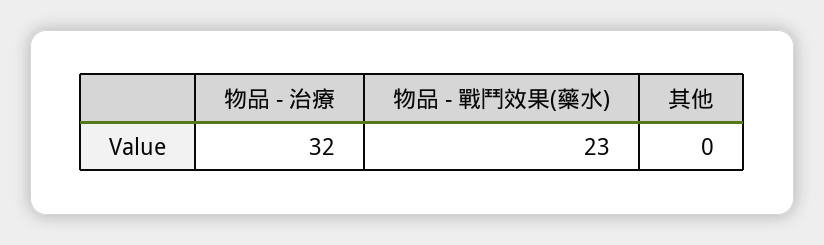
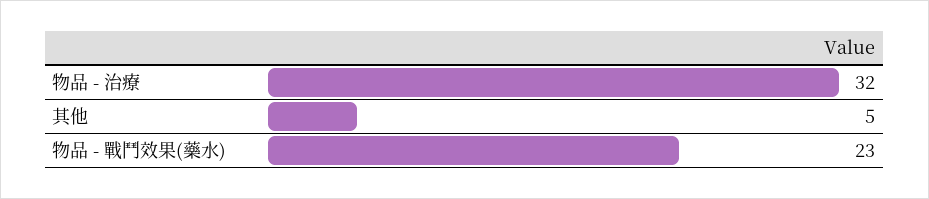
其他: 0 -> 5

